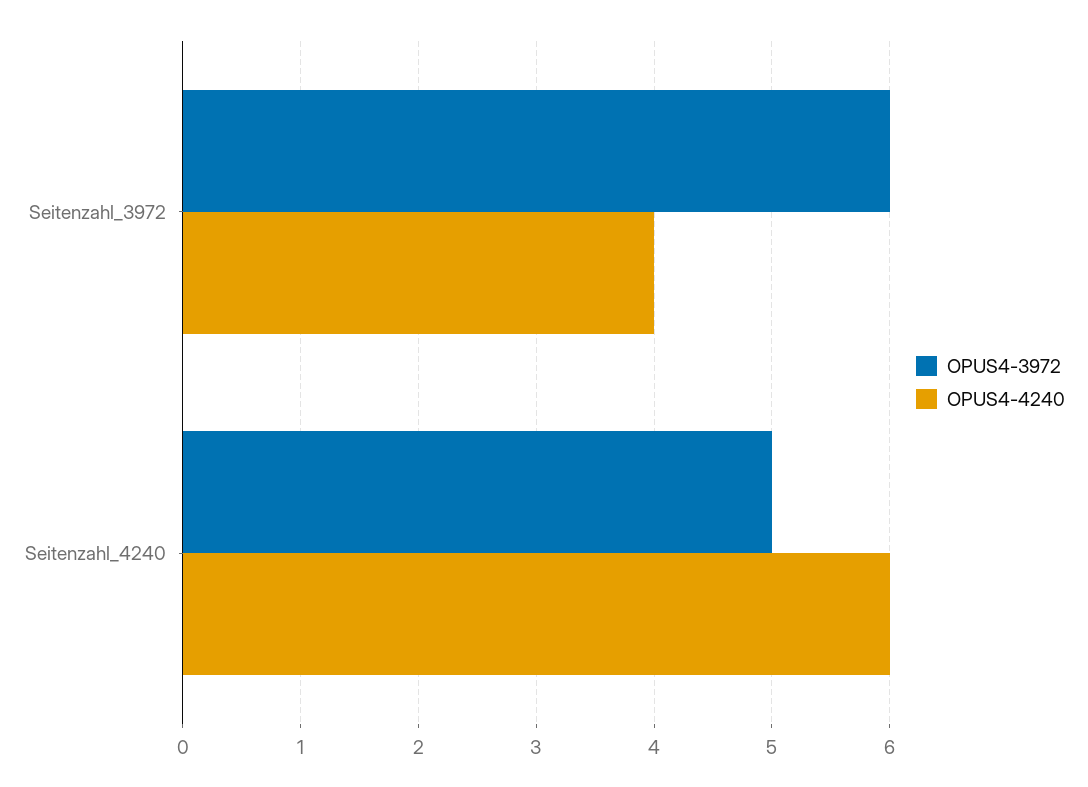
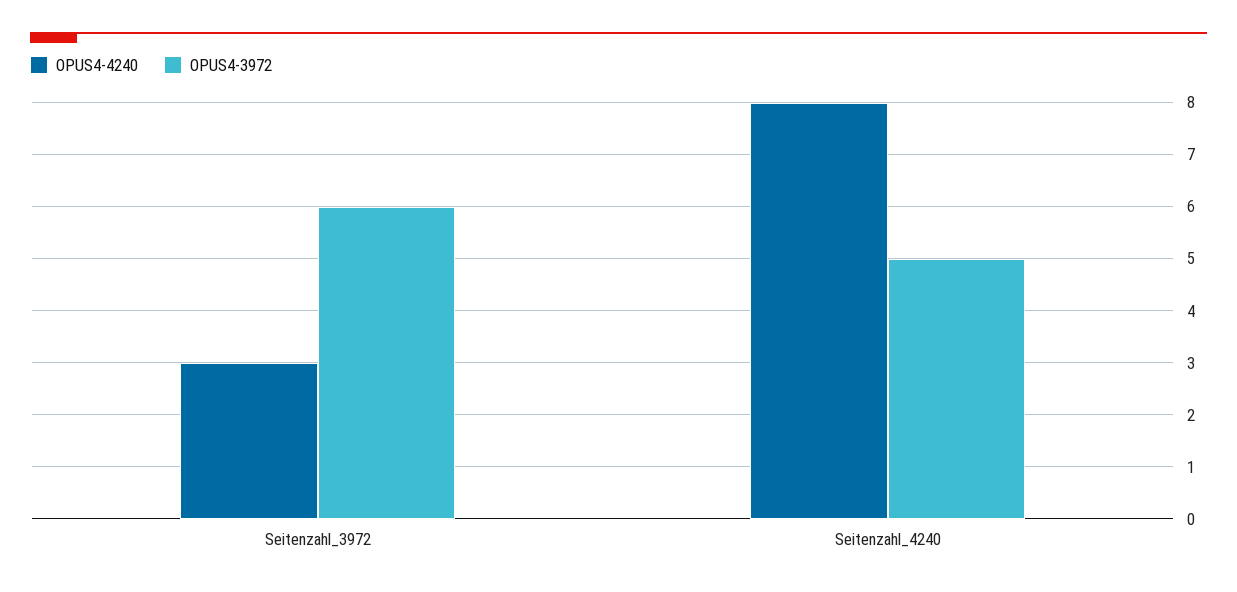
OPUS4-4240, Seitenzahl_3972: 4 -> 3
OPUS4-4240, Seitenzahl_4240: 6 -> 8

